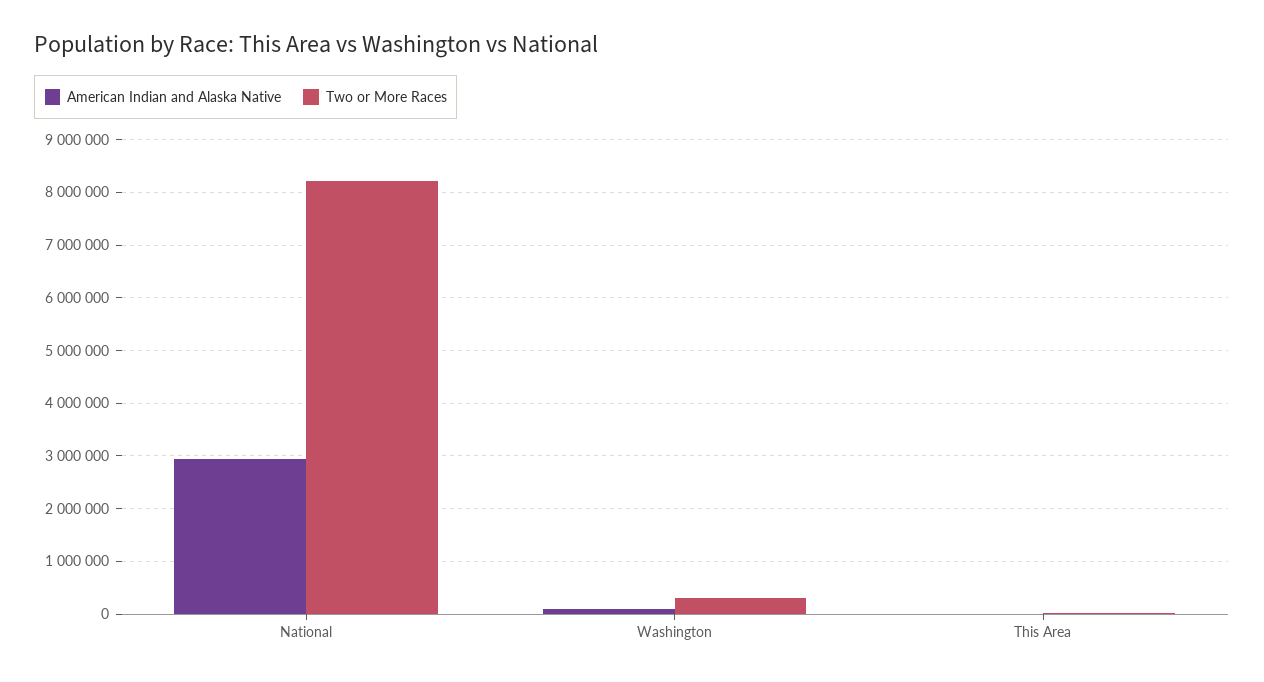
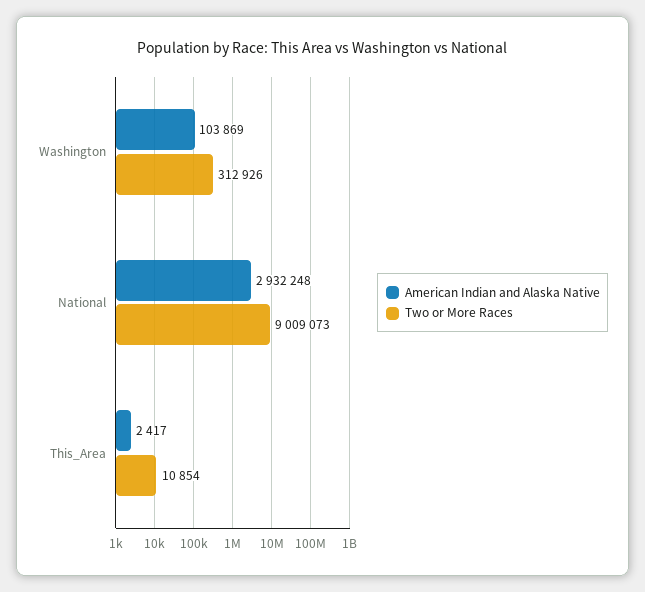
Two or More Races, National: 8200000 -> 9009073

